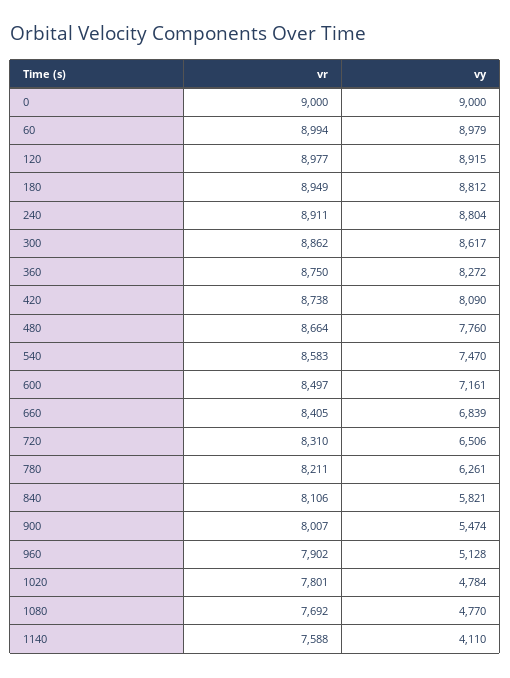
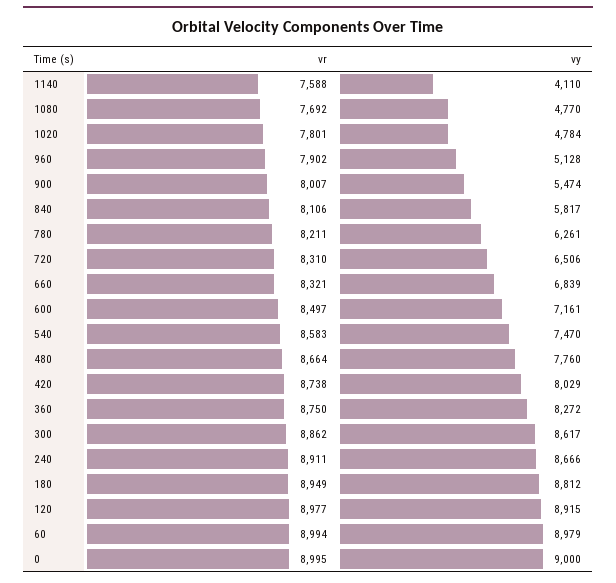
vr, 0: 9000 -> 8995
vy, 240: 8804 -> 8666
vy, 420: 8090 -> 8029
vr, 660: 8405 -> 8321
vy, 840: 5821 -> 5817

